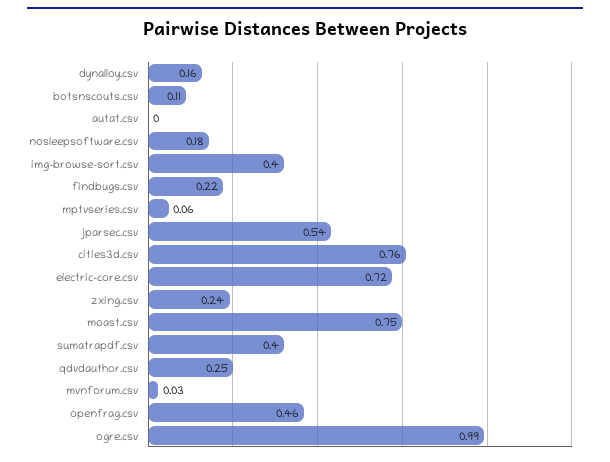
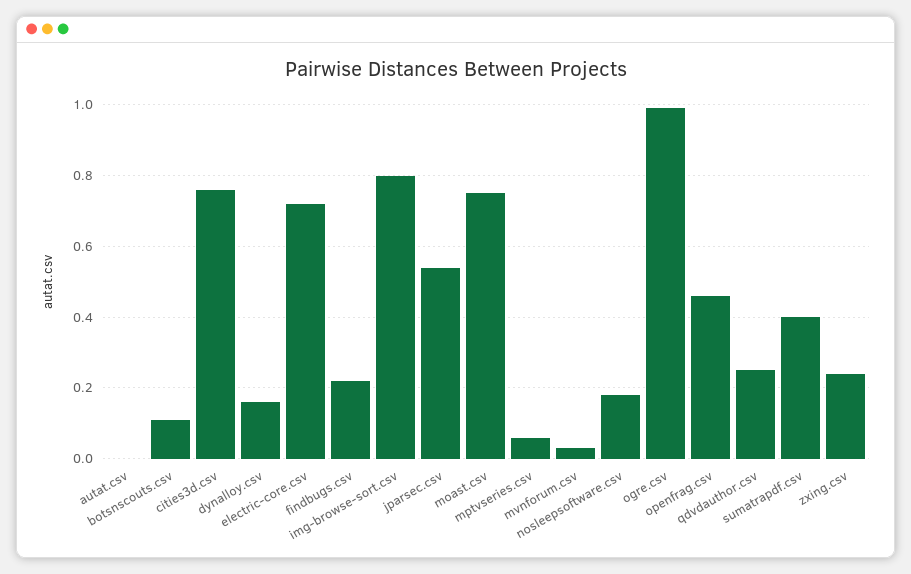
img-browse-sort.csv: 0.4 -> 0.8

